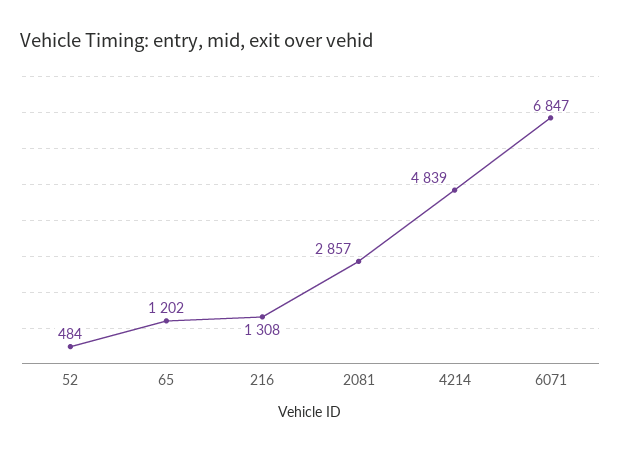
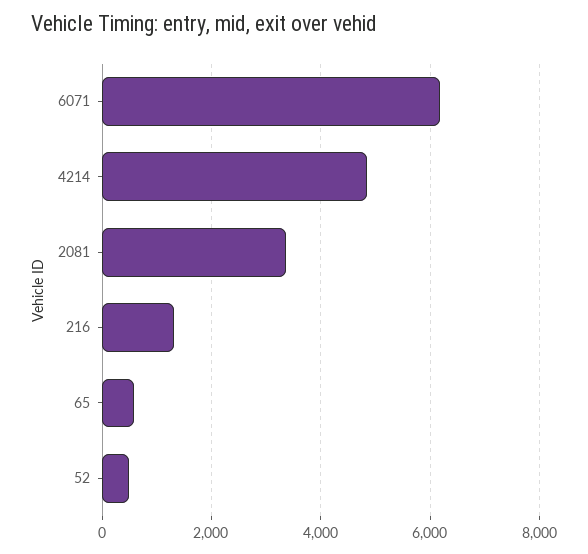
65: 1202 -> 600
2081: 2857 -> 3400
6071: 6847 -> 6200

